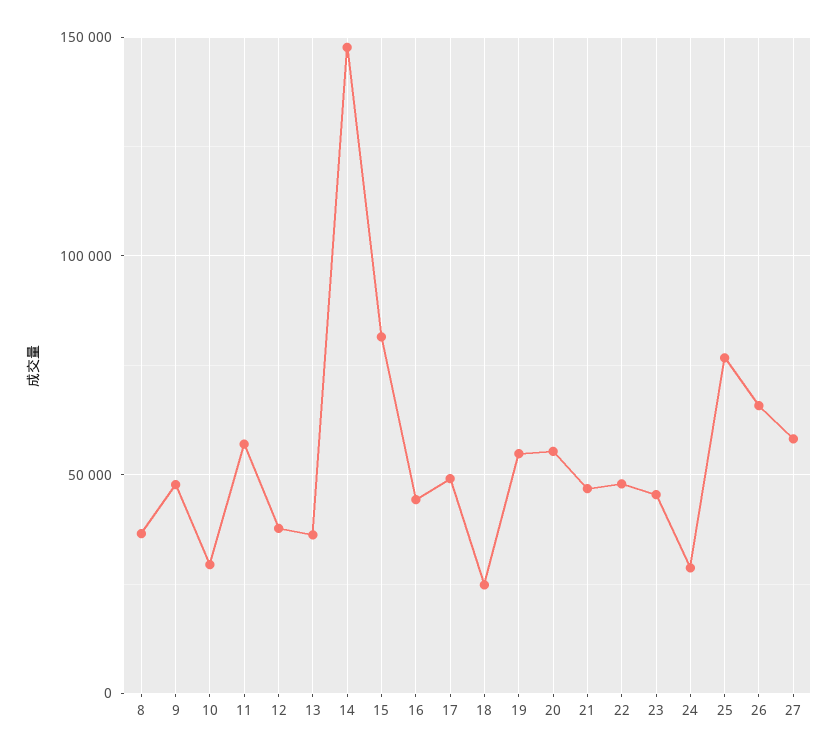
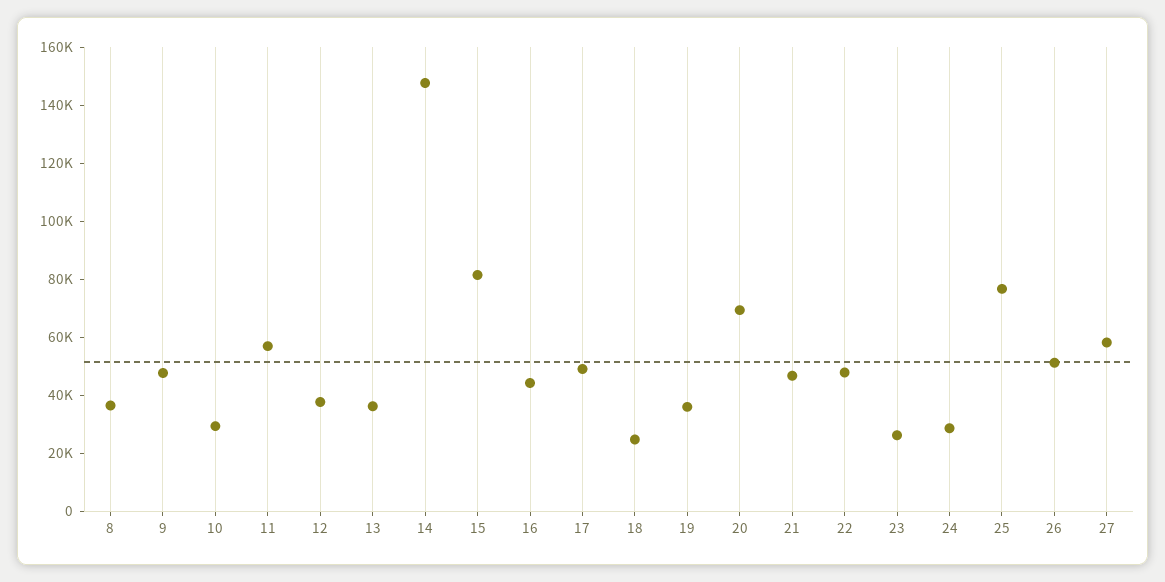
19: 55000 -> 35000
20: 55000 -> 70000
23: 45000 -> 25000
26: 65000 -> 50000

